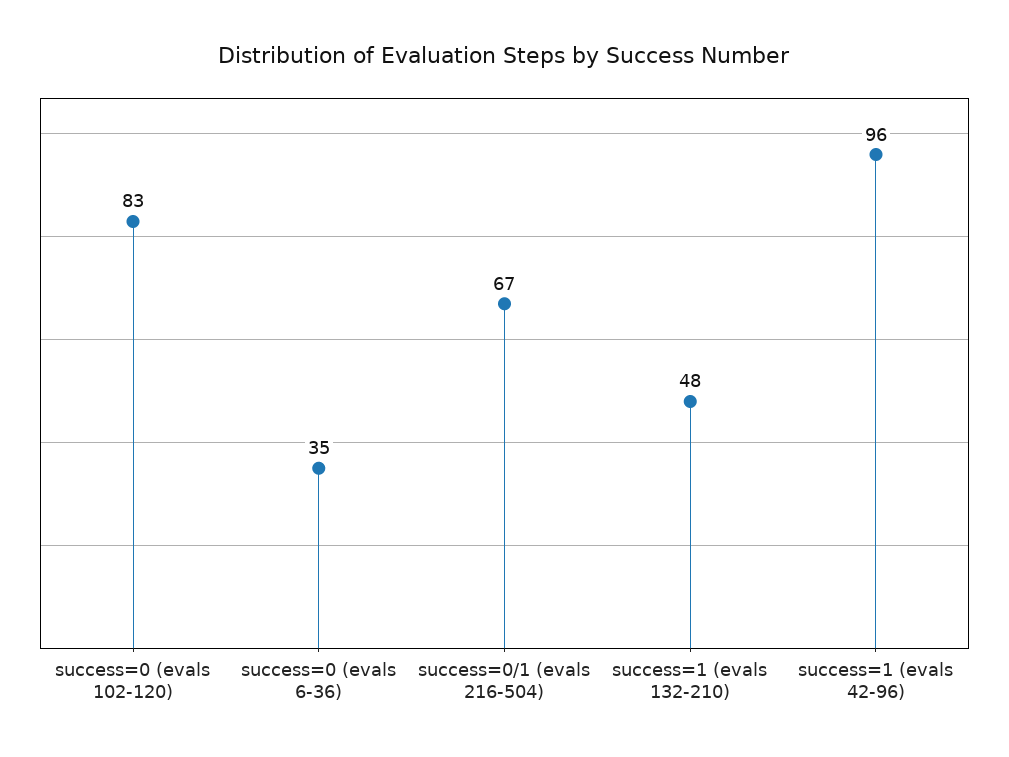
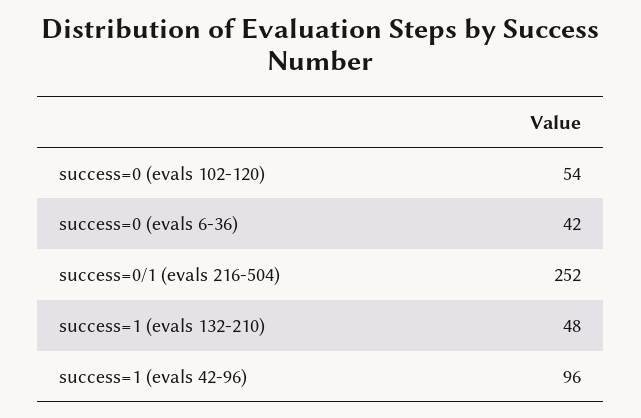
success=0 (evals 102-120): 83 -> 54
success=0 (evals 6-36): 35 -> 42
success=0/1 (evals 216-504): 67 -> 252

